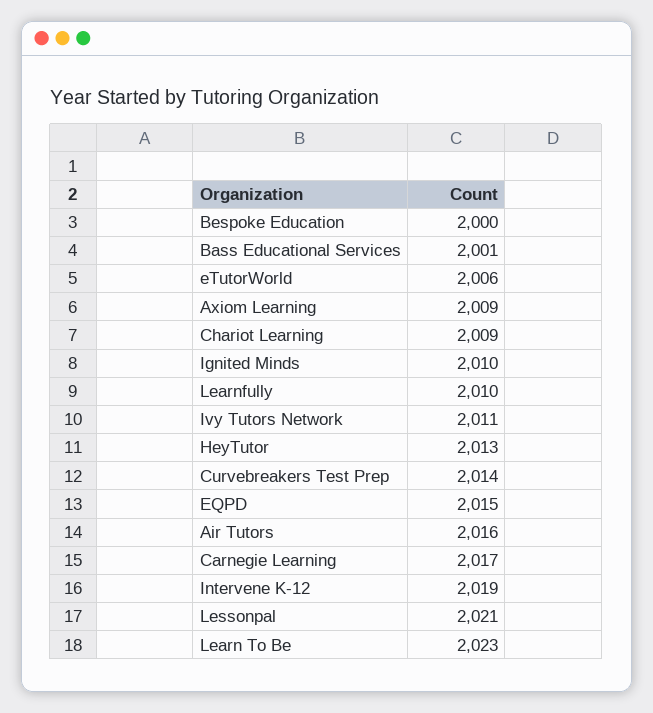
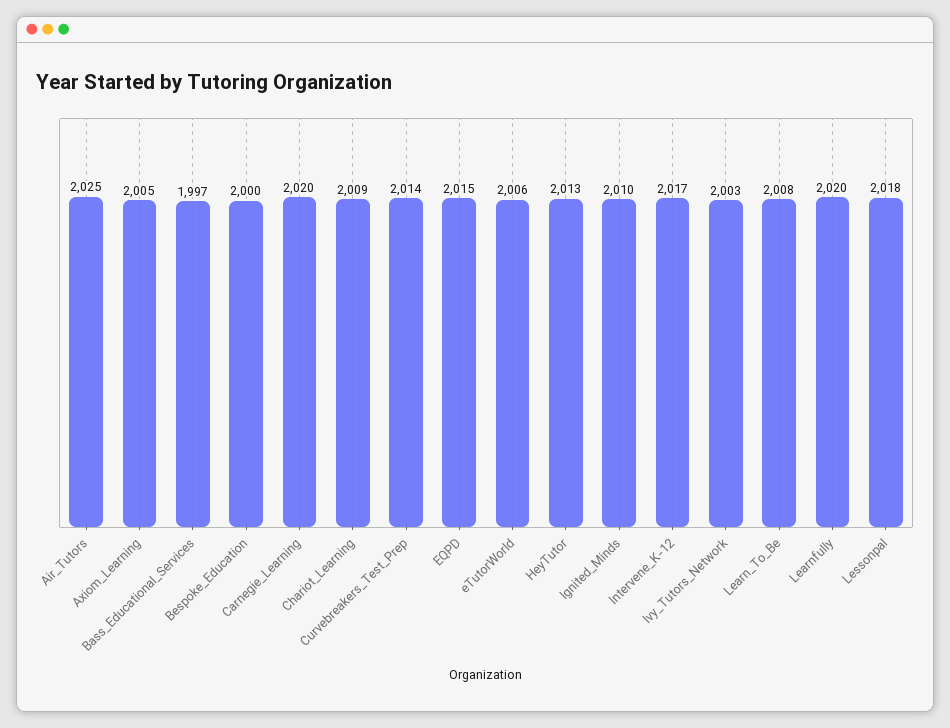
Bass Educational Services: 2001 -> 1997
Axiom Learning: 2009 -> 2005
Learnfully: 2010 -> 2020
Ivy Tutors Network: 2011 -> 2003
Air Tutors: 2016 -> 2025
Carnegie Learning: 2017 -> 2020
Intervene K-12: 2019 -> 2017
Lessonpal: 2021 -> 2018
Learn To Be: 2023 -> 2008

